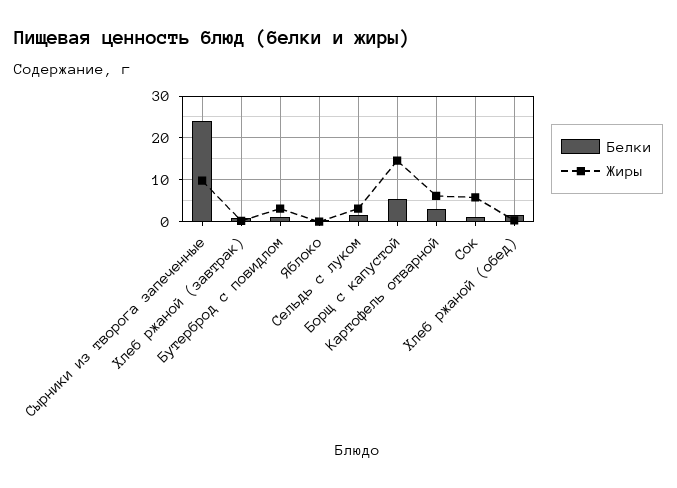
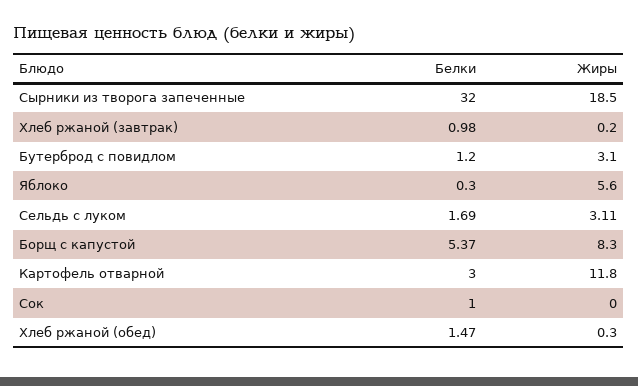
Белки, Сырники из творога запеченные: 24 -> 32
Жиры, Сырники из творога запеченные: 10 -> 18.5
Жиры, Яблоко: 0 -> 5.6
Жиры, Борщ с капустой: 14 -> 8.3
Жиры, Картофель отварной: 6 -> 11.8
Жиры, Сок: 6 -> 0

